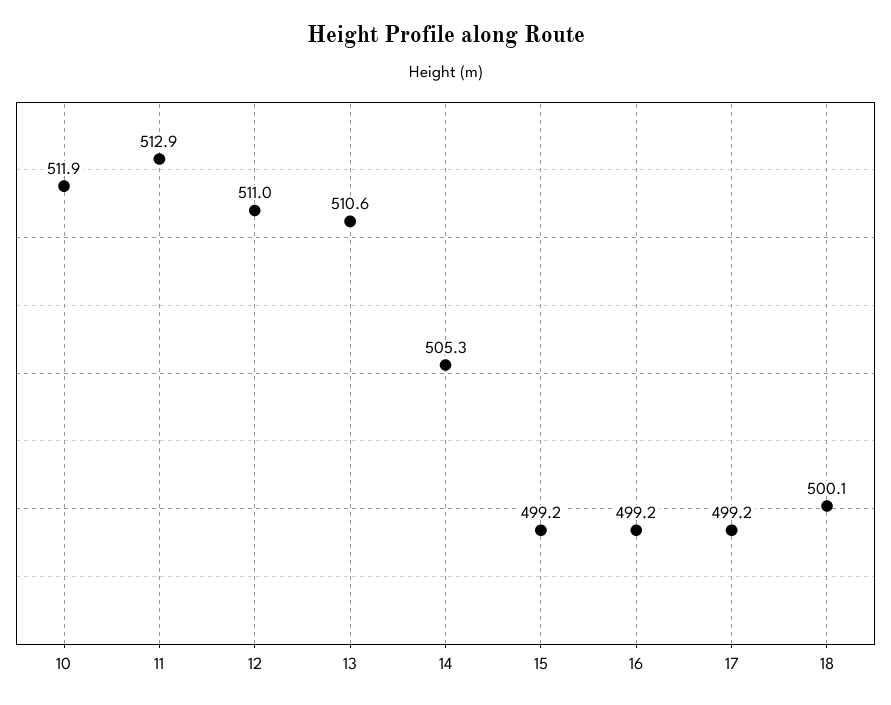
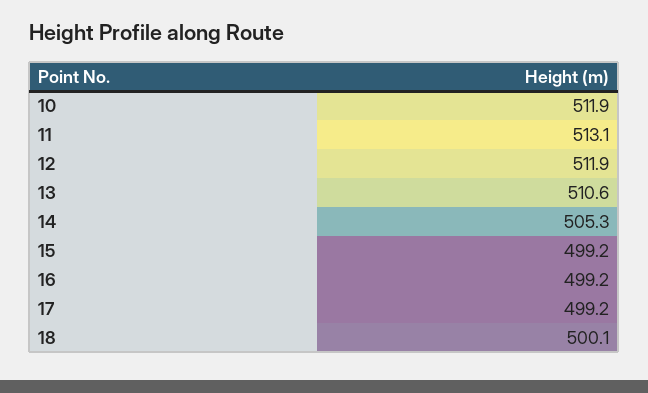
11: 512.9 -> 513.1
12: 511 -> 511.9

